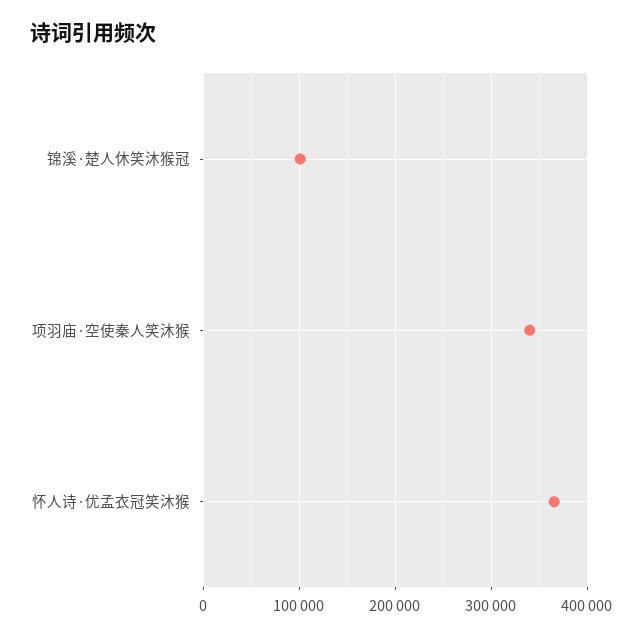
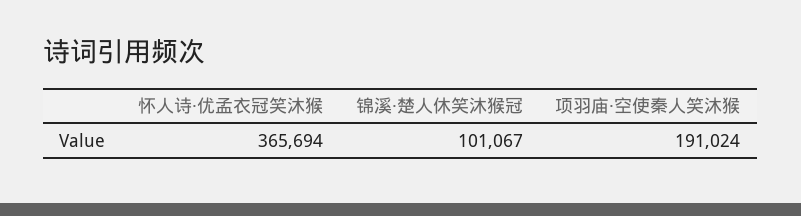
项羽庙·空使秦人笑沐猴: 340000 -> 191024

